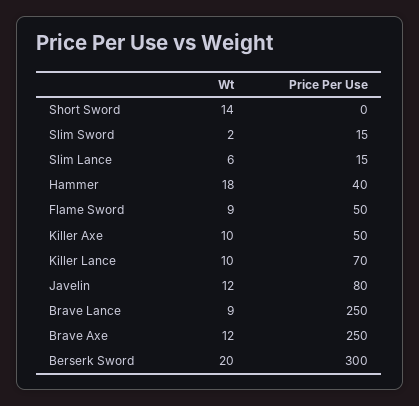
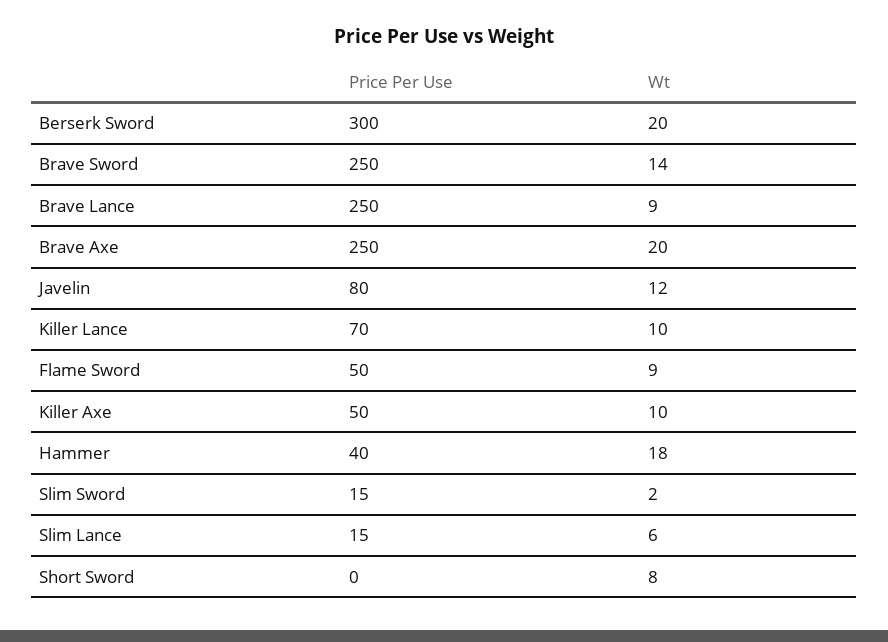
Wt, Short Sword: 14 -> 8
Wt, Brave Axe: 12 -> 20
Price Per Use, Brave Sword: none -> 250
Wt, Brave Sword: none -> 14

